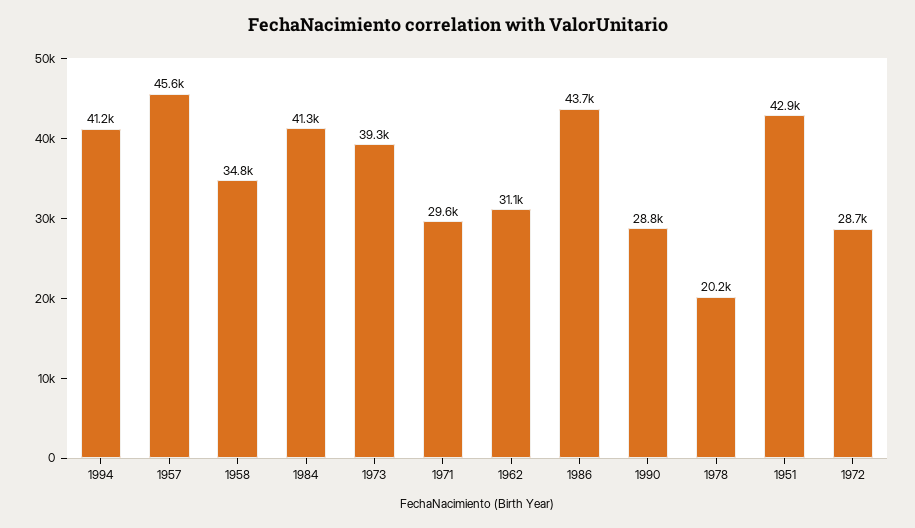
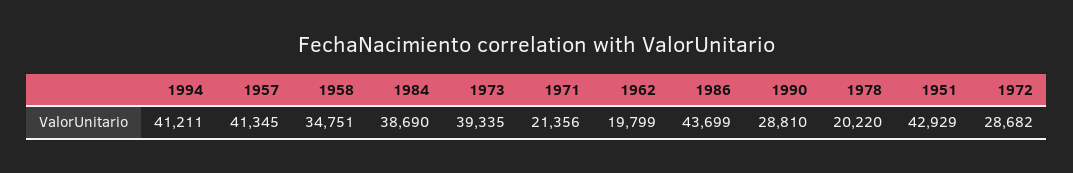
1957: 45600 -> 41345
1984: 41300 -> 38690
1971: 29600 -> 21356
1962: 31100 -> 19799

